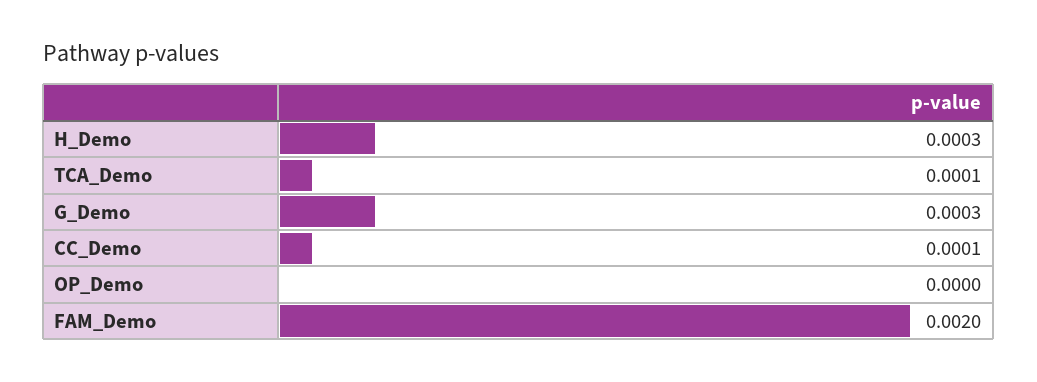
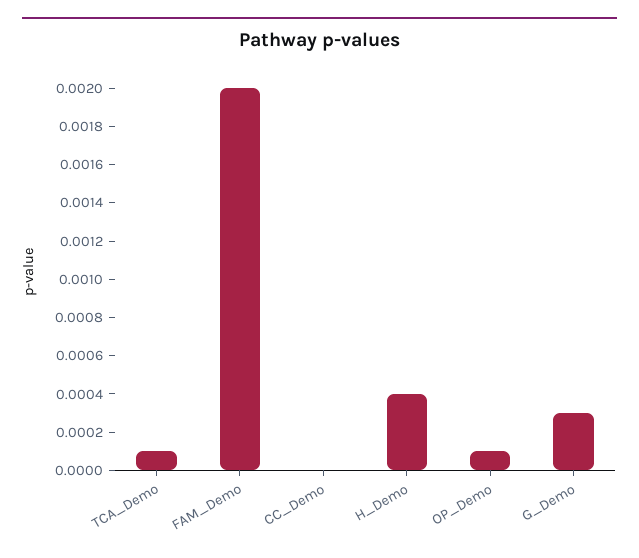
H_Demo: 0.0003 -> 0.0004
CC_Demo: 0.0001 -> 0
OP_Demo: 0 -> 0.0001

